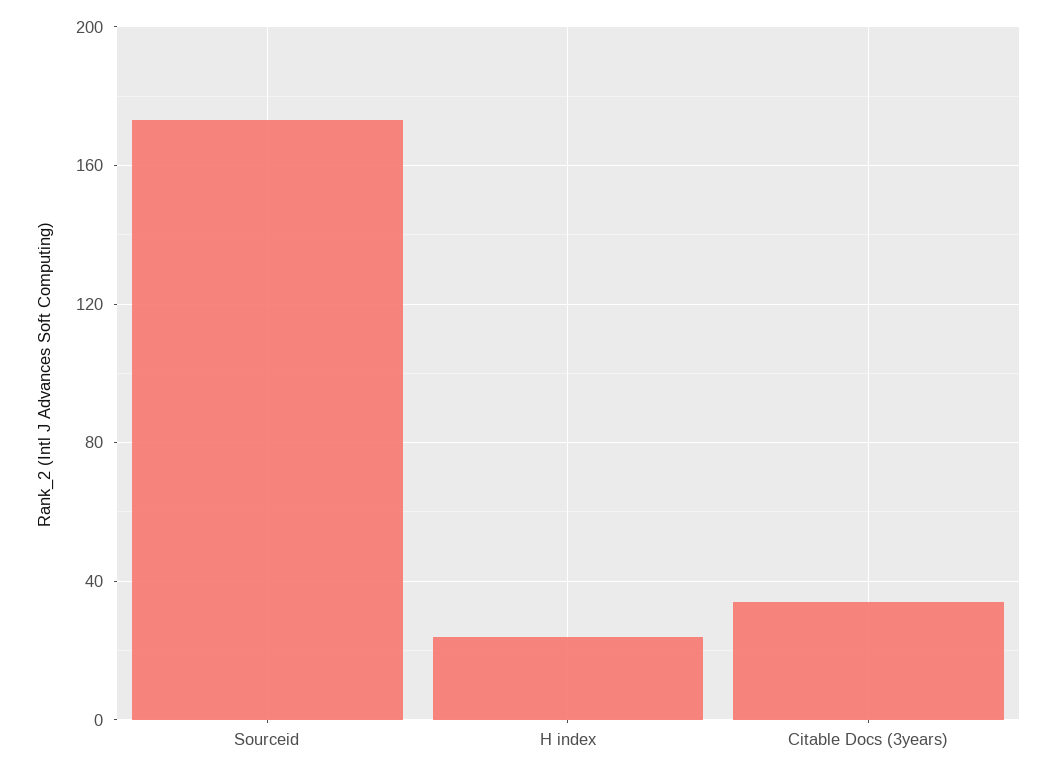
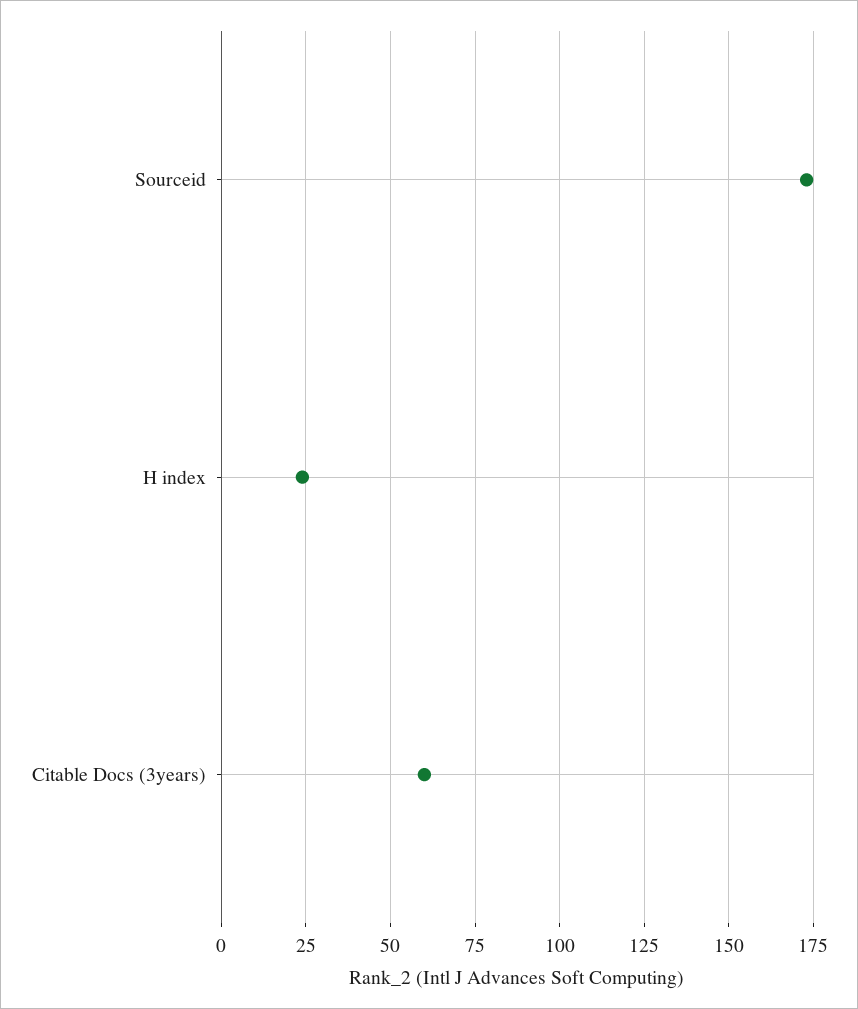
Citable Docs (3years): 35 -> 60

